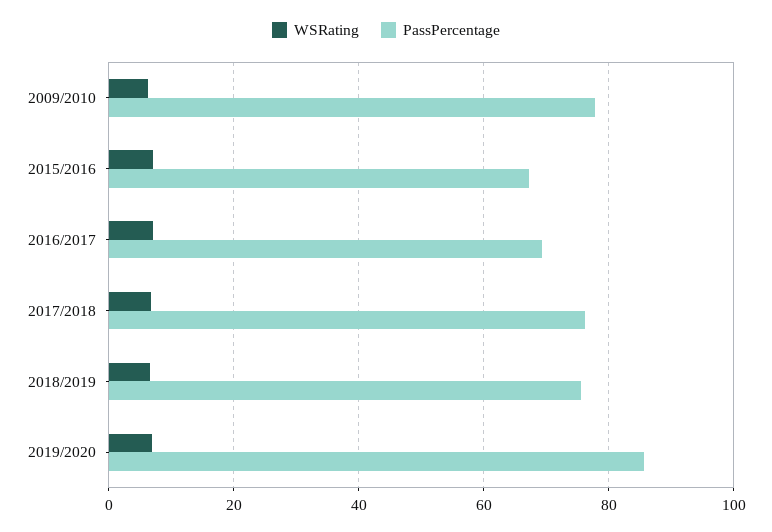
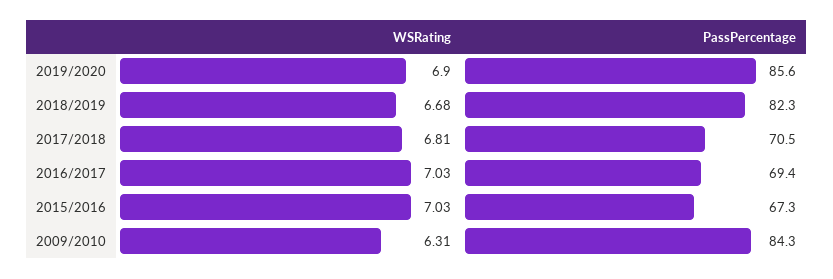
PassPercentage, 2009/2010: 78 -> 84.3
PassPercentage, 2017/2018: 76 -> 70.5
PassPercentage, 2018/2019: 76 -> 82.3

